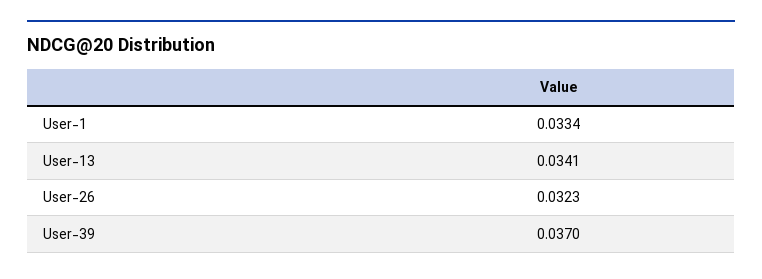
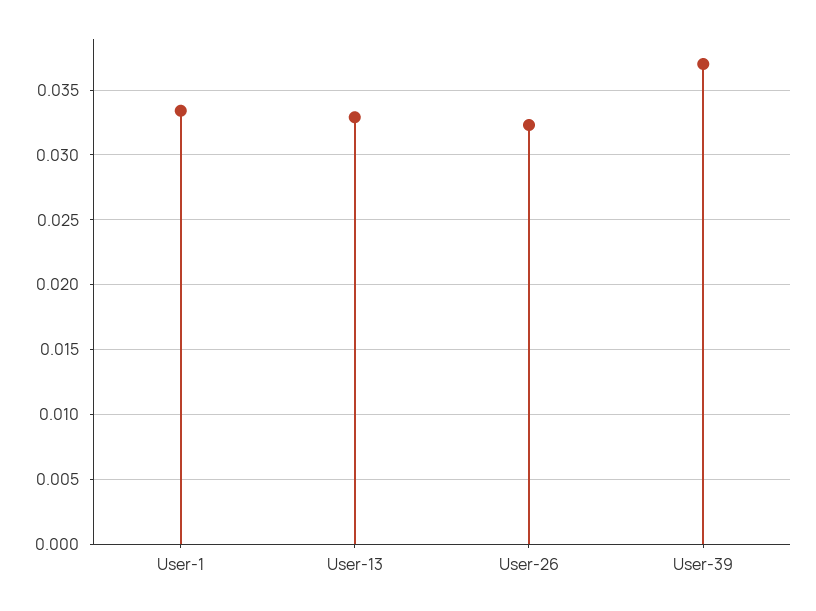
User-13: 0.0341 -> 0.033

